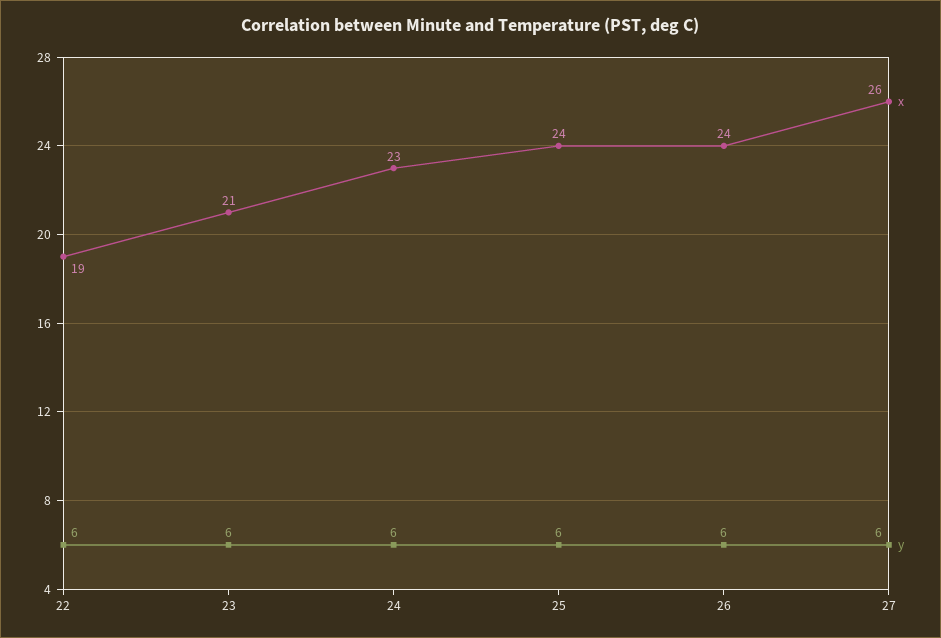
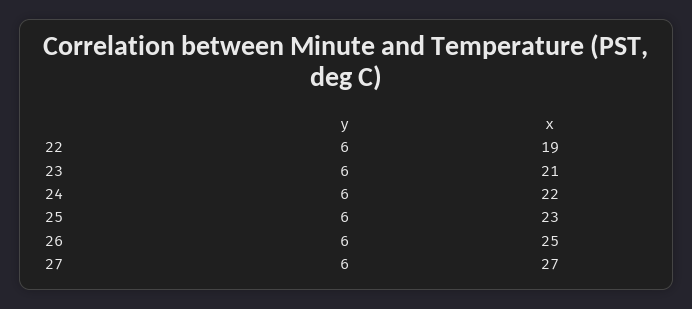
x, 24: 23 -> 22
x, 25: 24 -> 23
x, 26: 24 -> 25
x, 27: 26 -> 27

